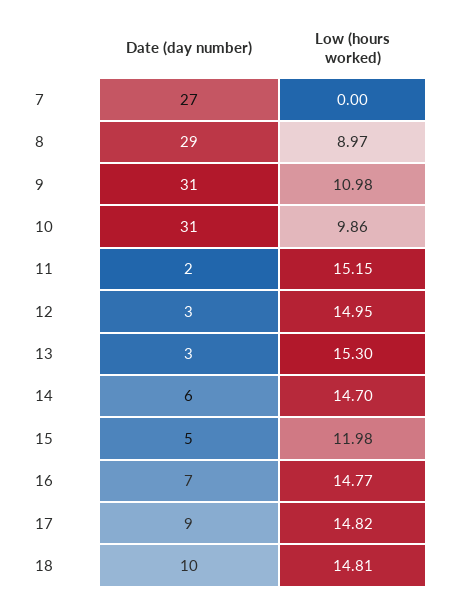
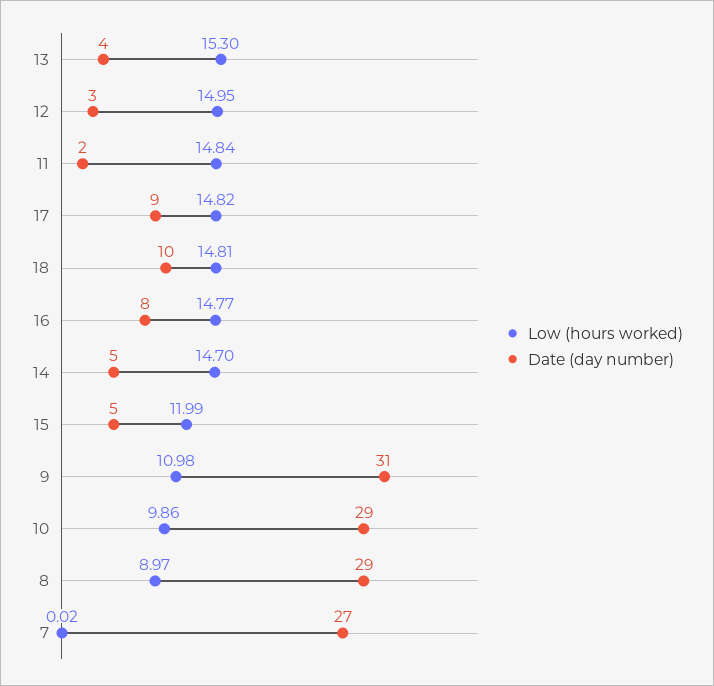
Low (hours worked), 7: 0 -> 0.02
Date (day number), 10: 31 -> 29
Low (hours worked), 11: 15.15 -> 14.84
Date (day number), 13: 3 -> 4
Date (day number), 14: 6 -> 5
Low (hours worked), 15: 11.98 -> 11.99
Date (day number), 16: 7 -> 8

